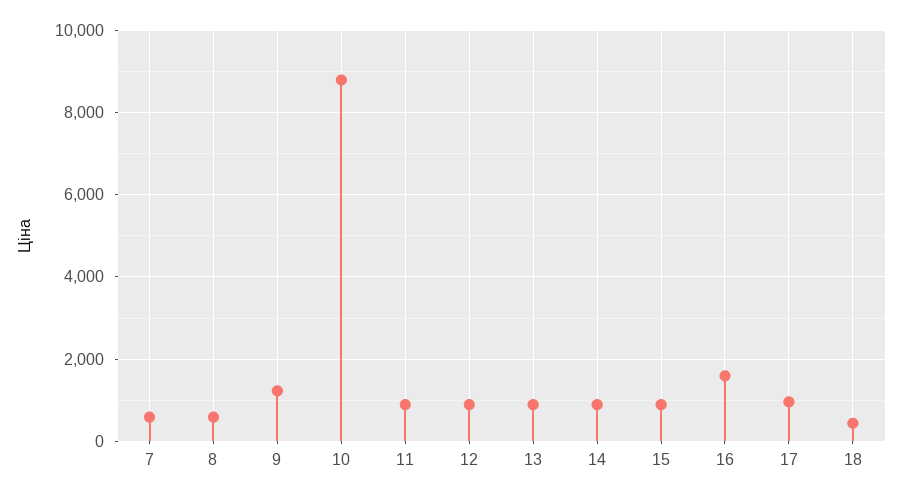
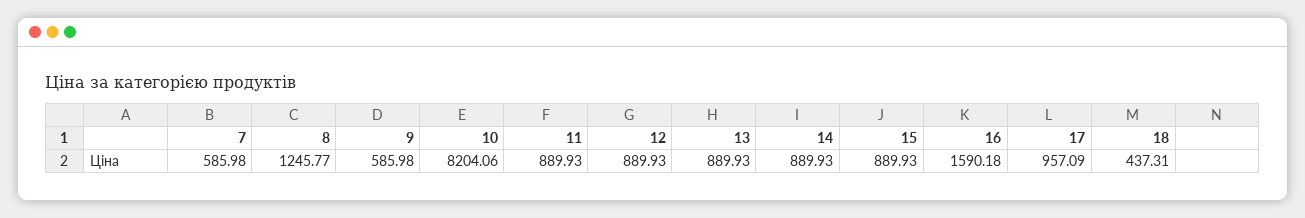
8: 600 -> 1245.77
9: 1200 -> 585.98
10: 8800 -> 8204.06

